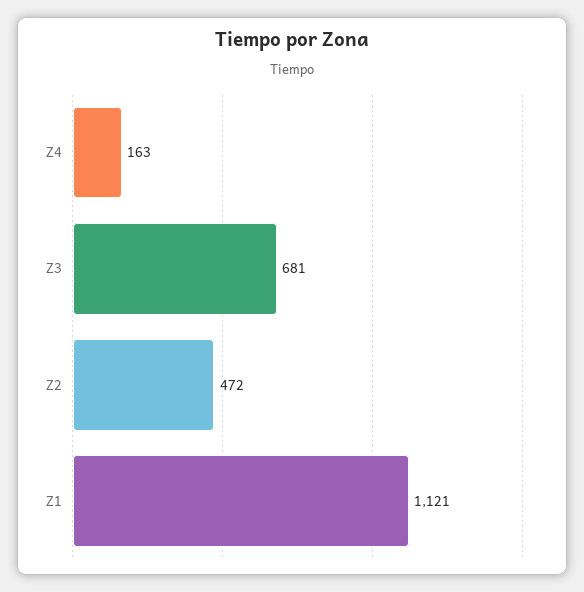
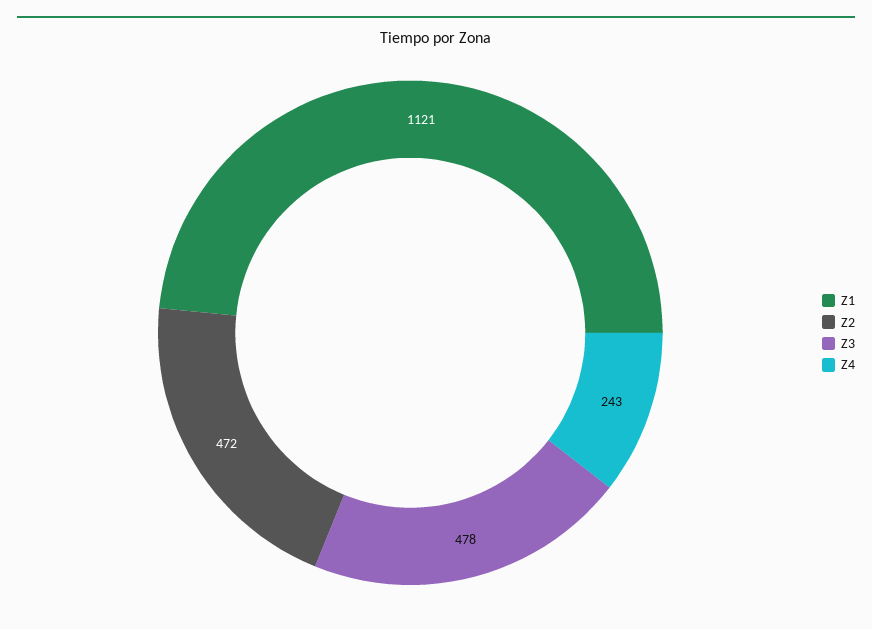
Z4: 163 -> 243
Z3: 681 -> 478

